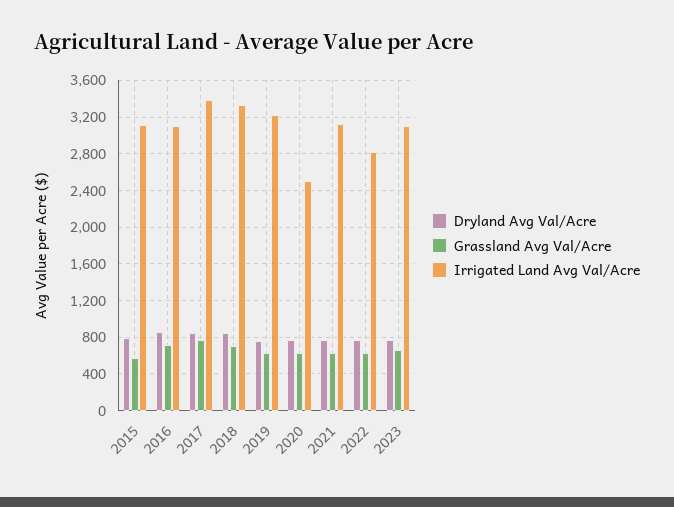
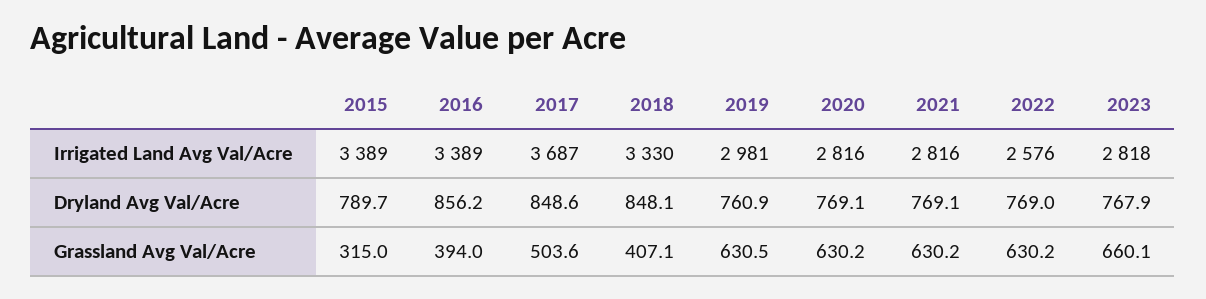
Grassland Avg Val/Acre, 2015: 600 -> 315
Irrigated Land Avg Val/Acre, 2015: 3100 -> 3389
Grassland Avg Val/Acre, 2016: 700 -> 394
Irrigated Land Avg Val/Acre, 2016: 3100 -> 3389
Grassland Avg Val/Acre, 2017: 800 -> 503.6
Irrigated Land Avg Val/Acre, 2017: 3400 -> 3687
Grassland Avg Val/Acre, 2018: 700 -> 407.1
Irrigated Land Avg Val/Acre, 2019: 3200 -> 2981
Irrigated Land Avg Val/Acre, 2020: 2500 -> 2816
Irrigated Land Avg Val/Acre, 2021: 3100 -> 2816
Irrigated Land Avg Val/Acre, 2022: 2800 -> 2576
Irrigated Land Avg Val/Acre, 2023: 3100 -> 2818

